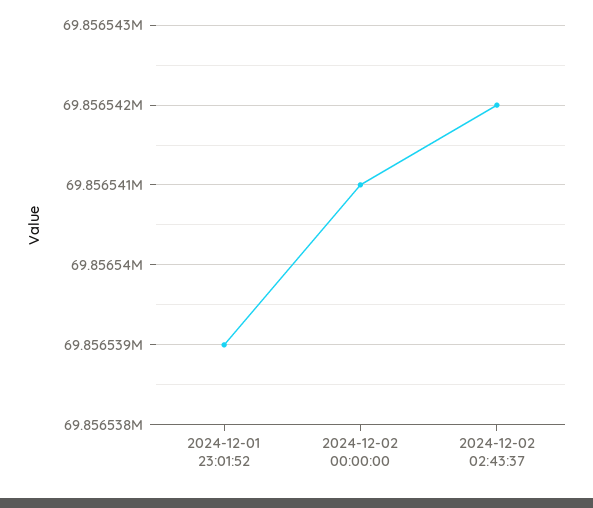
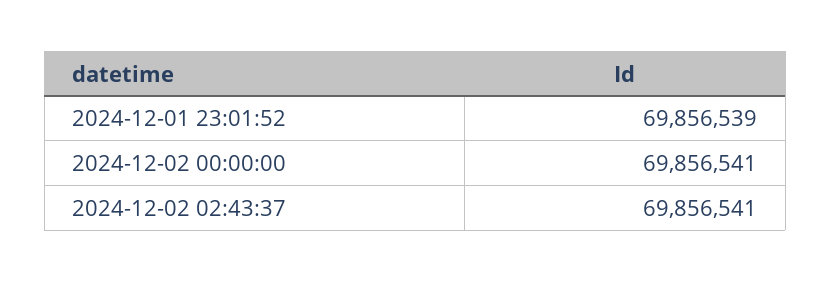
2024-12-02 02:43:37: 69856542 -> 69856541

